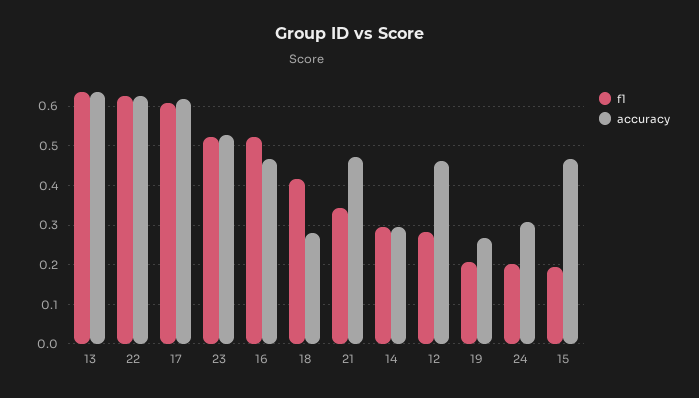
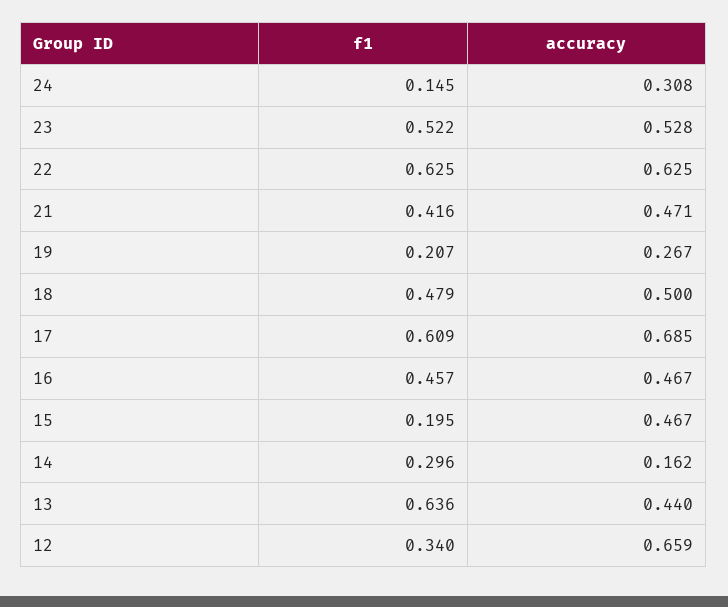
accuracy, 13: 0.64 -> 0.44
accuracy, 17: 0.62 -> 0.685
f1, 16: 0.52 -> 0.457
f1, 18: 0.42 -> 0.479
accuracy, 18: 0.28 -> 0.5
f1, 21: 0.34 -> 0.416
accuracy, 14: 0.3 -> 0.162
f1, 12: 0.28 -> 0.34
accuracy, 12: 0.46 -> 0.659
f1, 24: 0.2 -> 0.145

